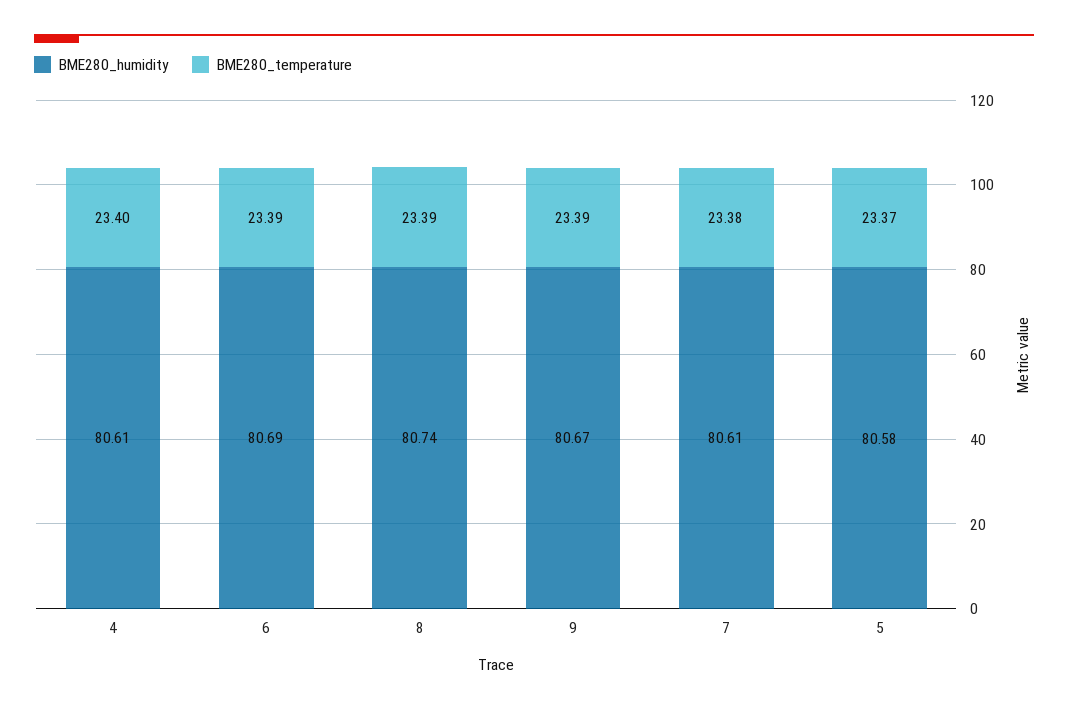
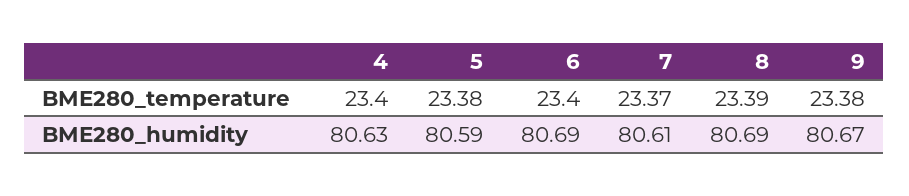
BME280_humidity, 4: 80.61 -> 80.63
BME280_temperature, 6: 23.39 -> 23.4
BME280_humidity, 8: 80.74 -> 80.69
BME280_temperature, 9: 23.39 -> 23.38
BME280_temperature, 7: 23.38 -> 23.37
BME280_humidity, 5: 80.58 -> 80.59
BME280_temperature, 5: 23.37 -> 23.38

